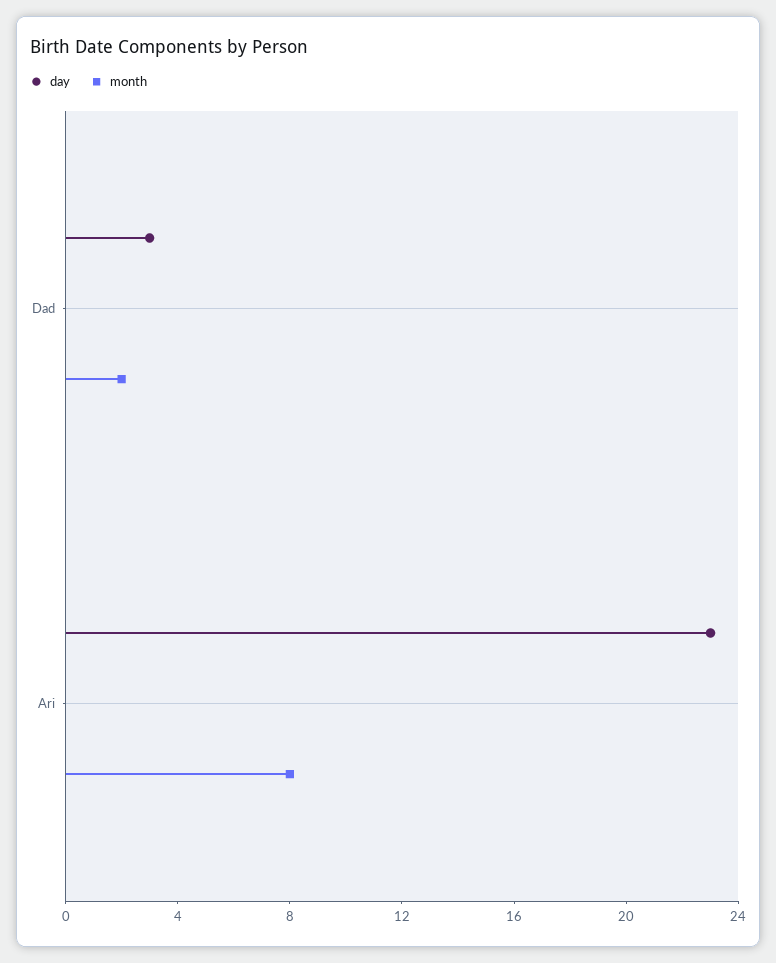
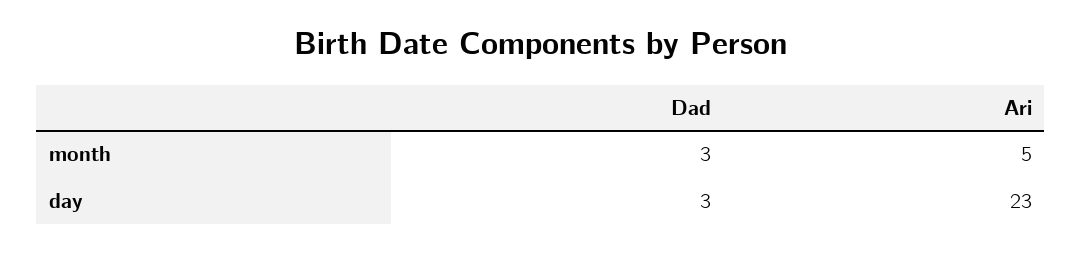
month, Dad: 2 -> 3
month, Ari: 8 -> 5

